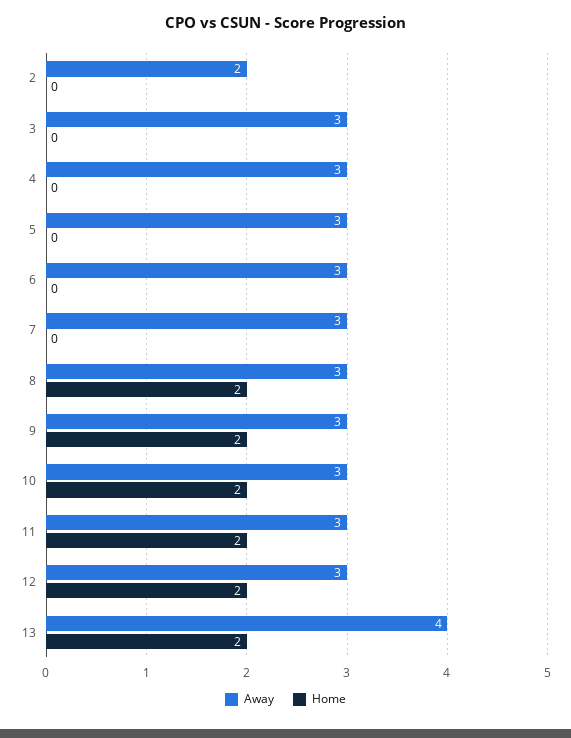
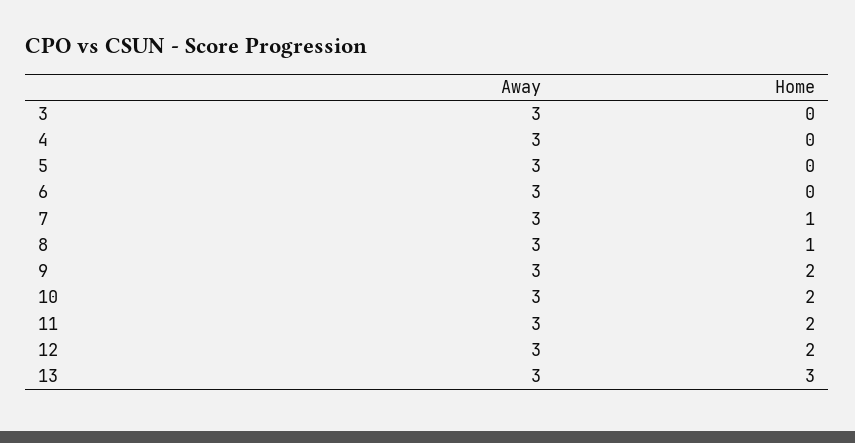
Away, 2: 2 -> none
Home, 2: 0 -> none
Home, 7: 0 -> 1
Home, 8: 2 -> 1
Away, 13: 4 -> 3
Home, 13: 2 -> 3

